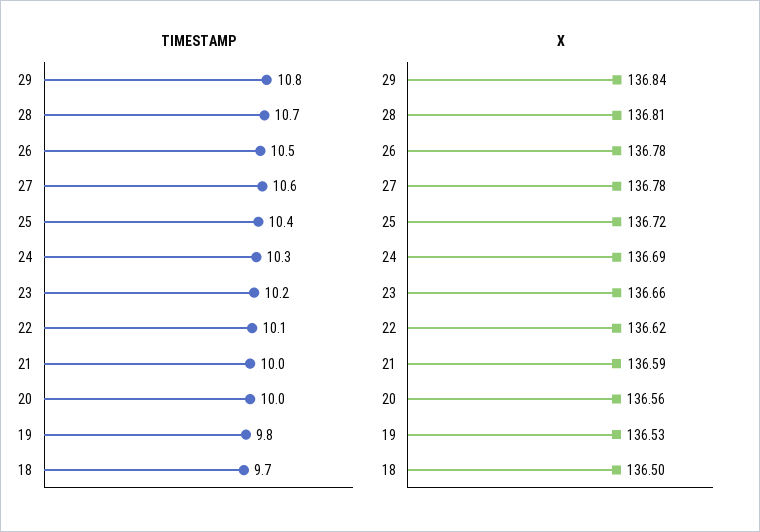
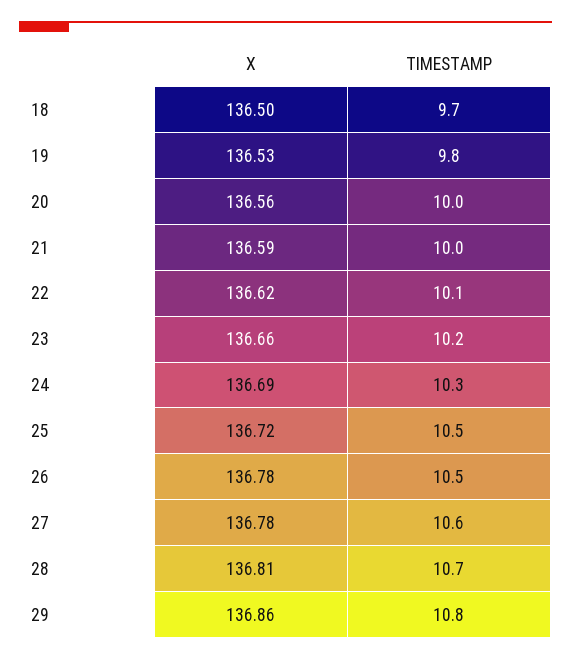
TIMESTAMP, 25: 10.4 -> 10.5
X, 29: 136.84 -> 136.86

